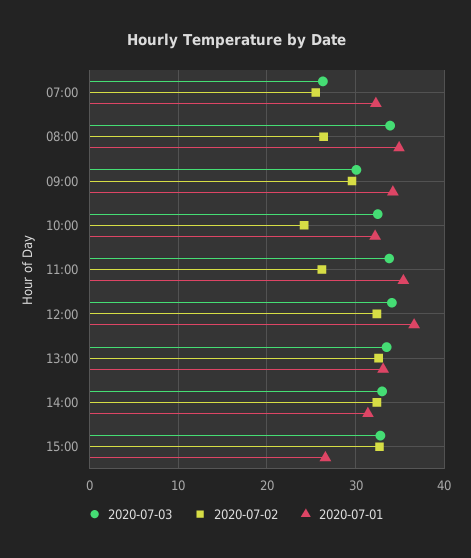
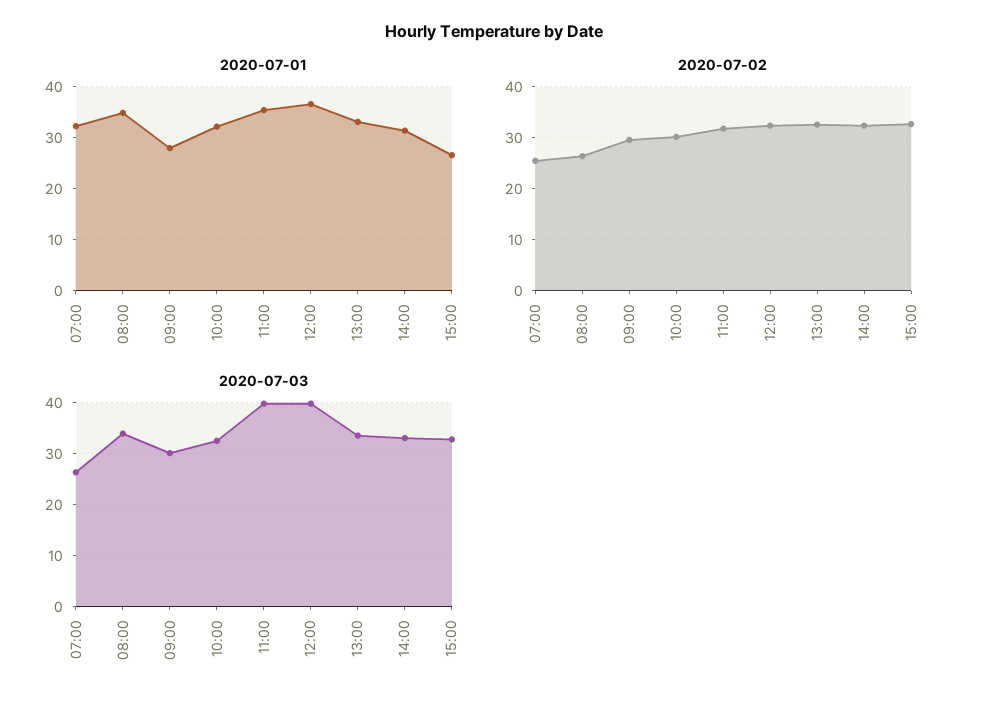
2020-07-01, 09:00: 34 -> 28
2020-07-02, 10:00: 24 -> 30
2020-07-03, 11:00: 34 -> 40
2020-07-02, 11:00: 26 -> 32
2020-07-03, 12:00: 34 -> 40

